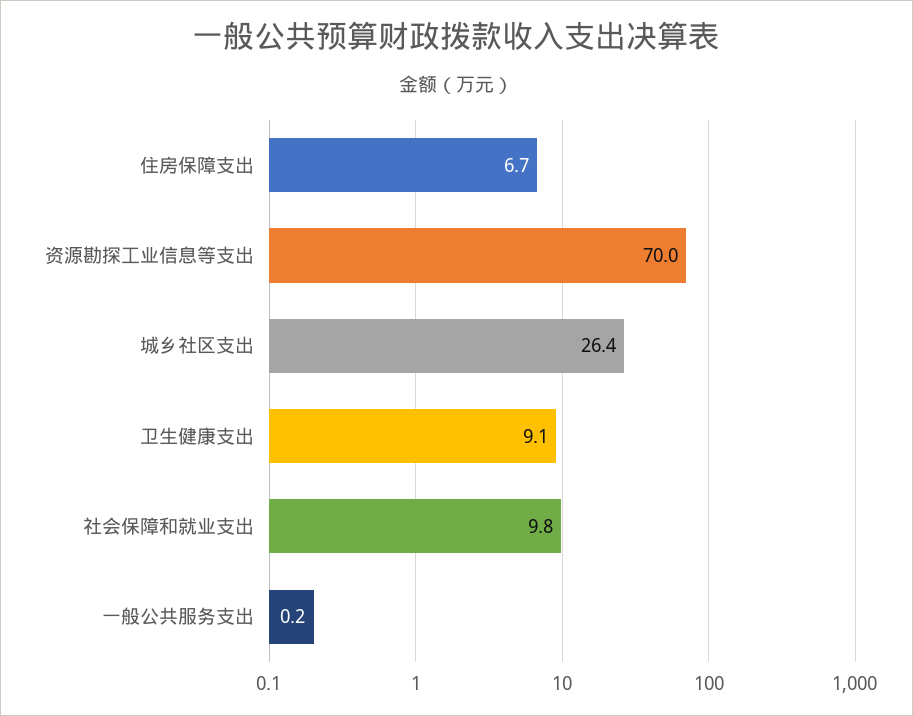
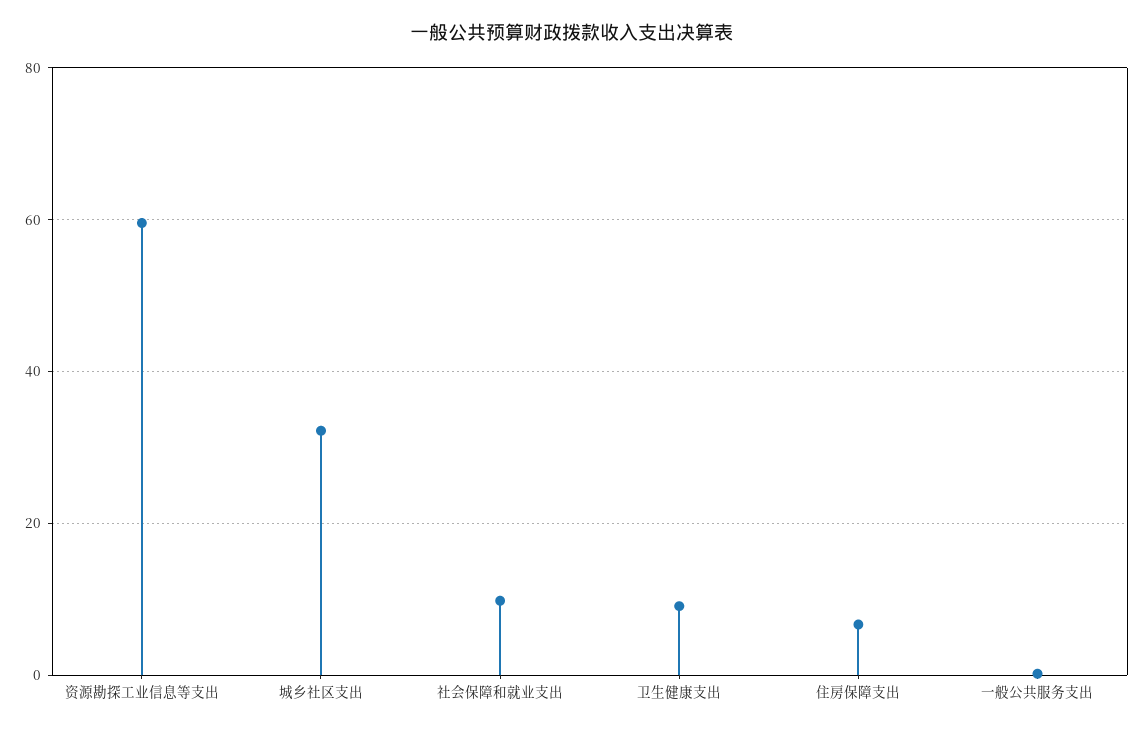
资源勘探工业信息等支出: 70 -> 60
城乡社区支出: 26.4 -> 32

